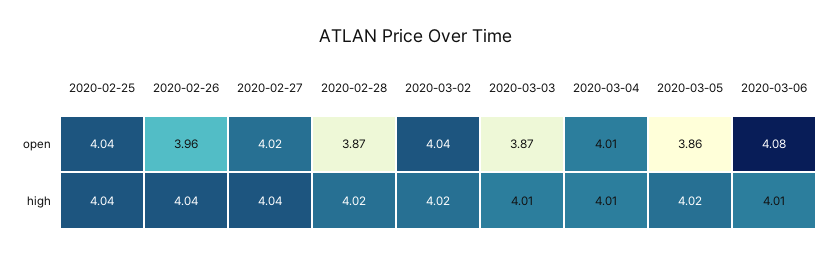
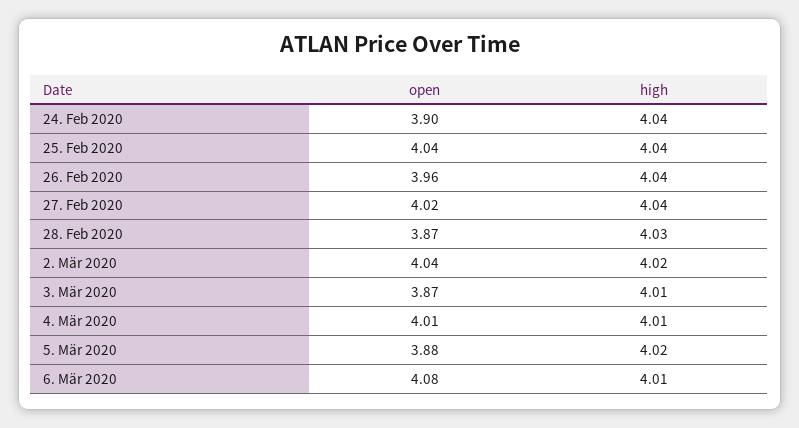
2020-03-05, open: 3.86 -> 3.88
2020-02-28, high: 4.02 -> 4.03
24. Feb 2020, open: none -> 3.9
24. Feb 2020, high: none -> 4.04

